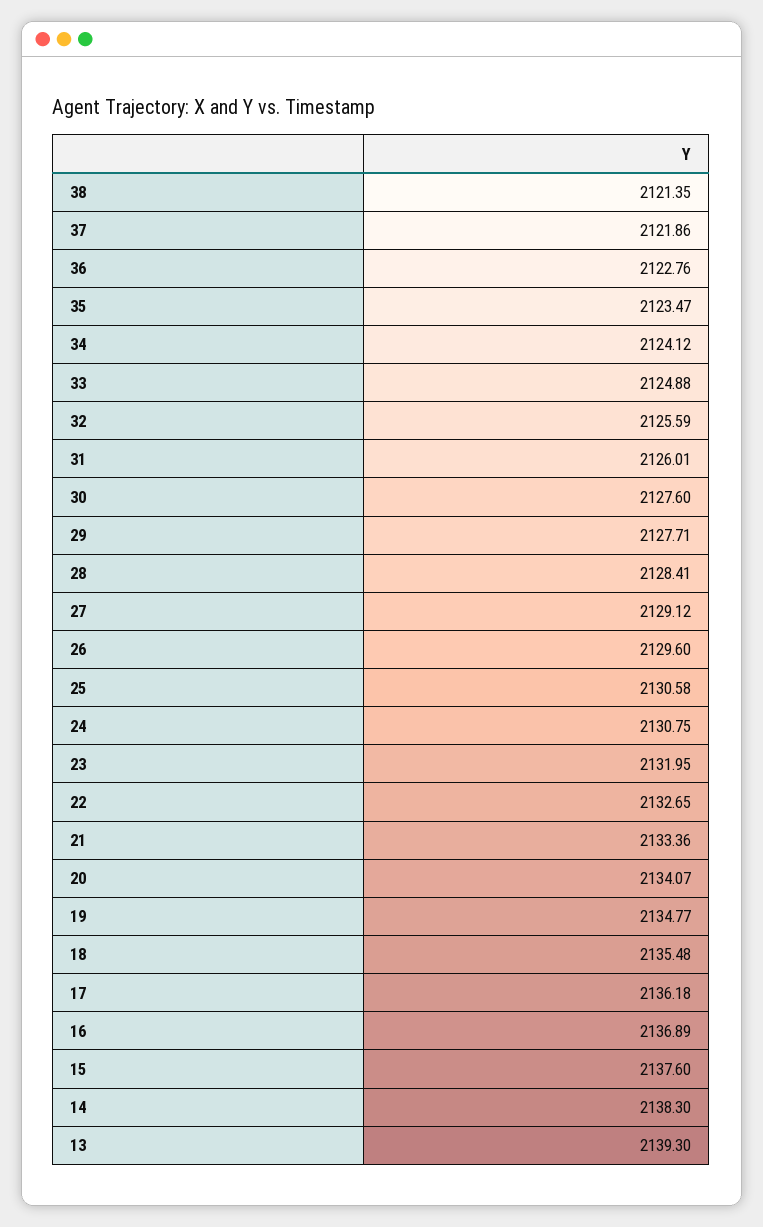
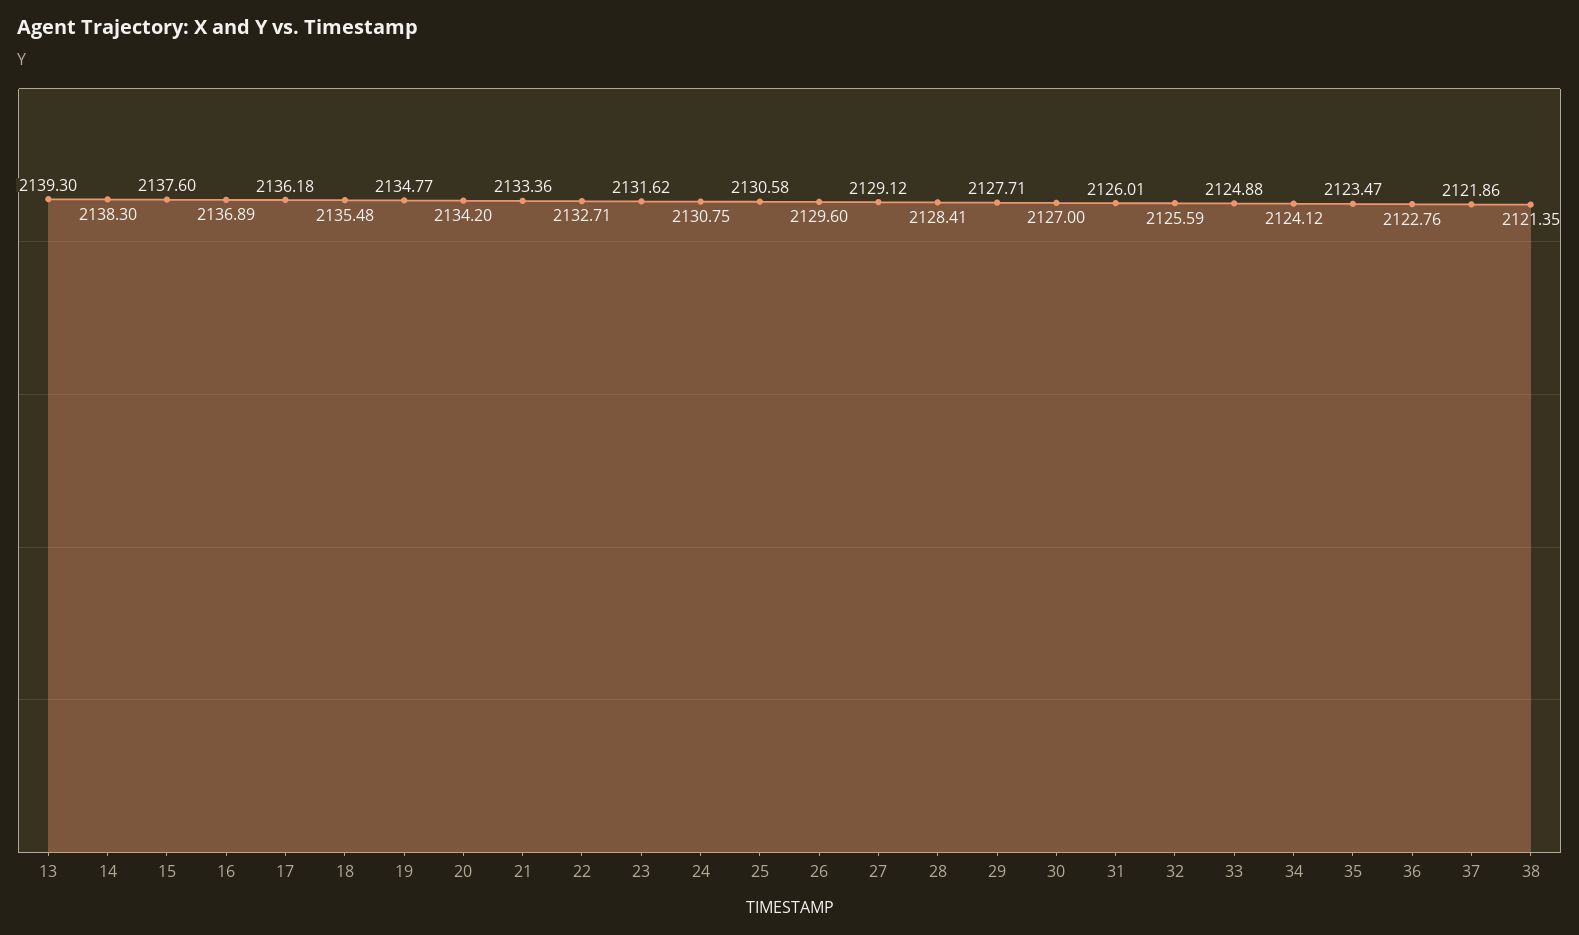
30: 2127.6 -> 2127
23: 2131.95 -> 2131.62
22: 2132.65 -> 2132.71
20: 2134.07 -> 2134.2

